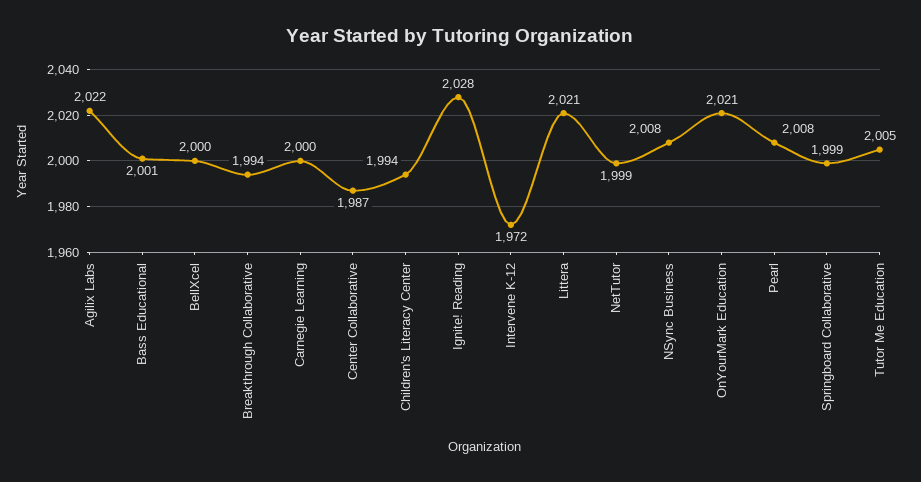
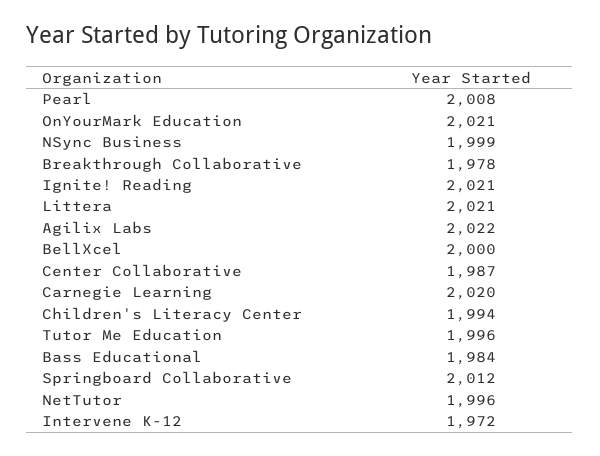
Bass Educational: 2001 -> 1984
Breakthrough Collaborative: 1994 -> 1978
Carnegie Learning: 2000 -> 2020
Ignite! Reading: 2028 -> 2021
NetTutor: 1999 -> 1996
NSync Business: 2008 -> 1999
Springboard Collaborative: 1999 -> 2012
Tutor Me Education: 2005 -> 1996

